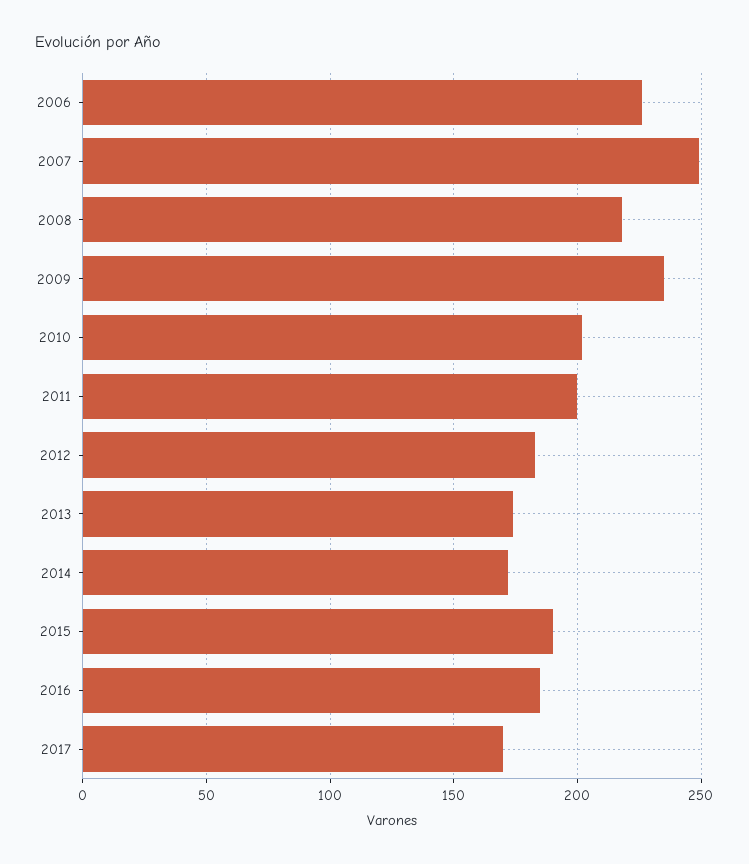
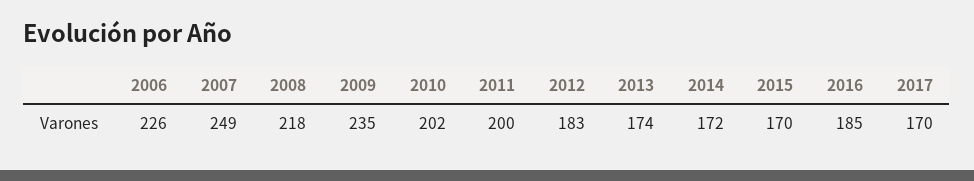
2015: 190 -> 170

